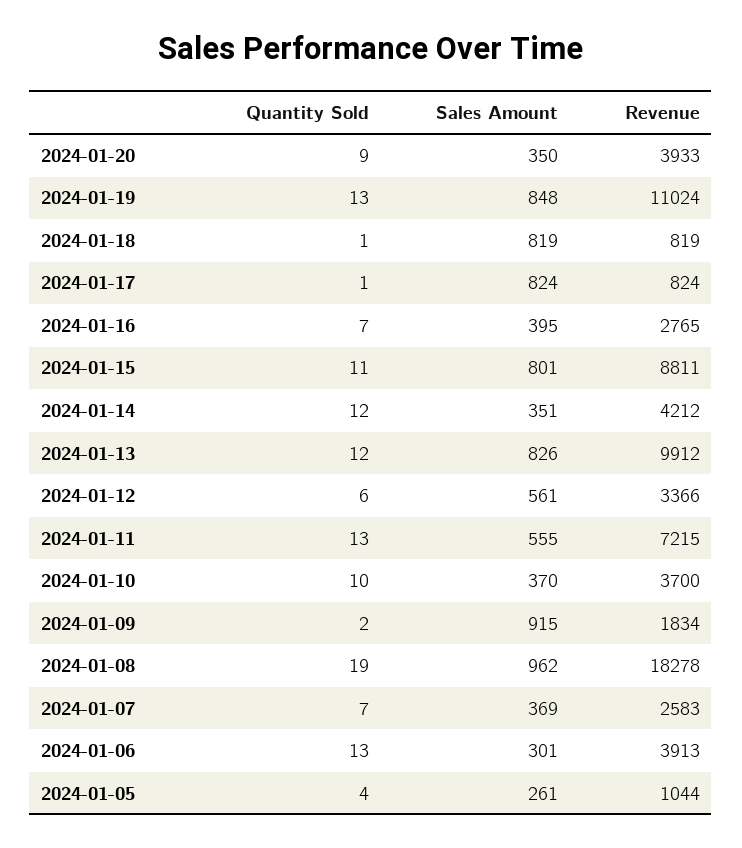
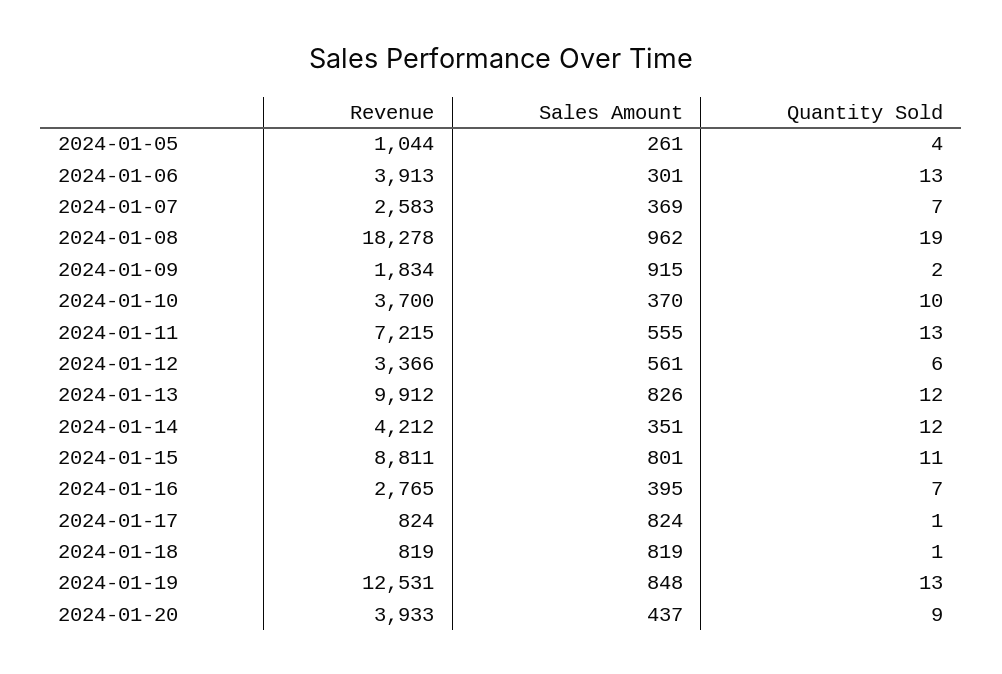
Sales Amount, 2024-01-20: 350 -> 437
Revenue, 2024-01-19: 11024 -> 12531

